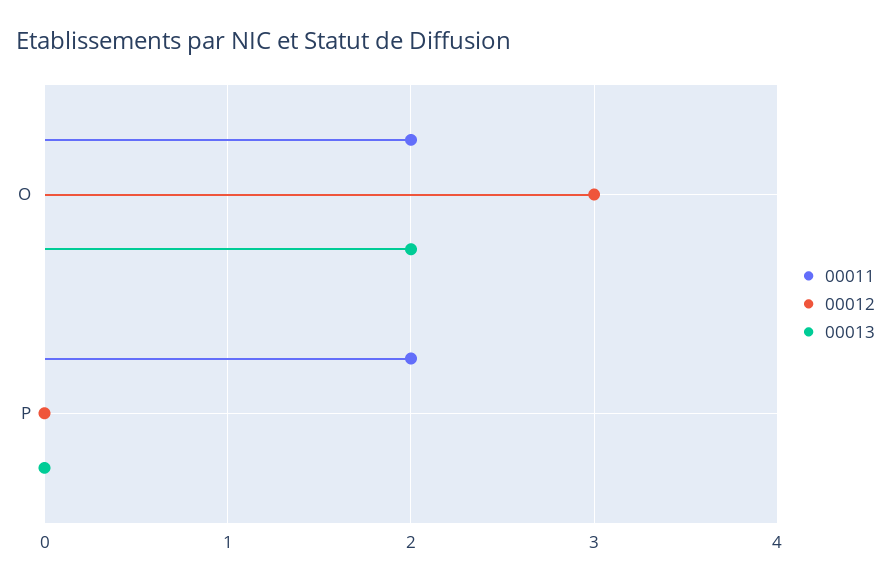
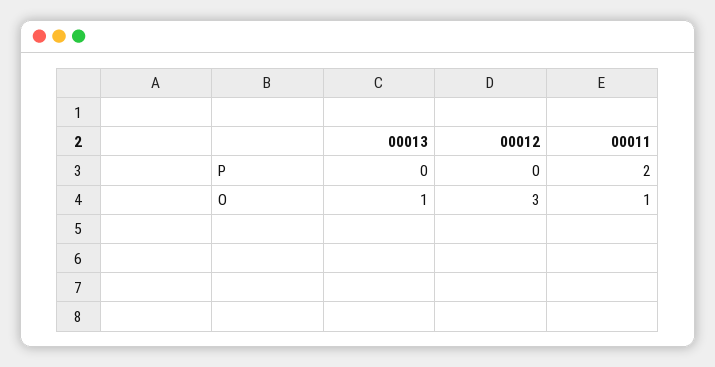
00011, O: 2 -> 1
00013, O: 2 -> 1

